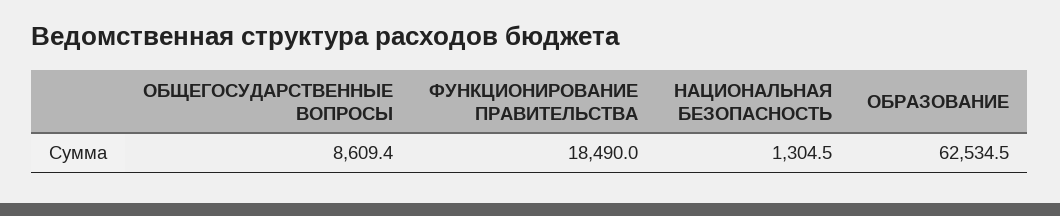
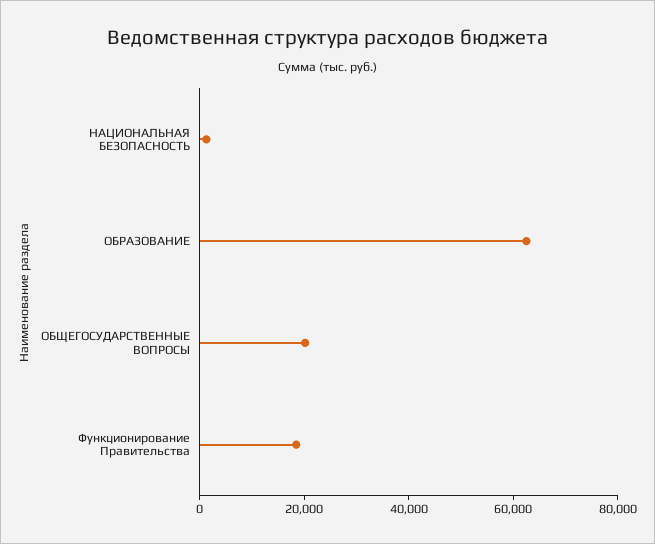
ОБЩЕГОСУДАРСТВЕННЫЕ ВОПРОСЫ: 8609.4 -> 20000

